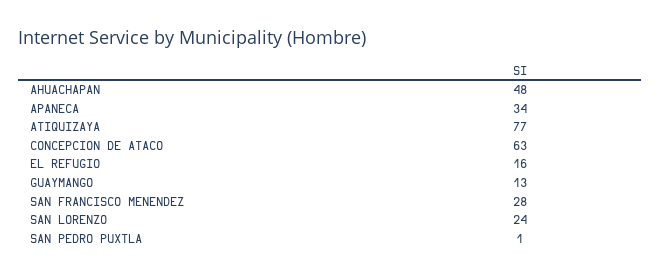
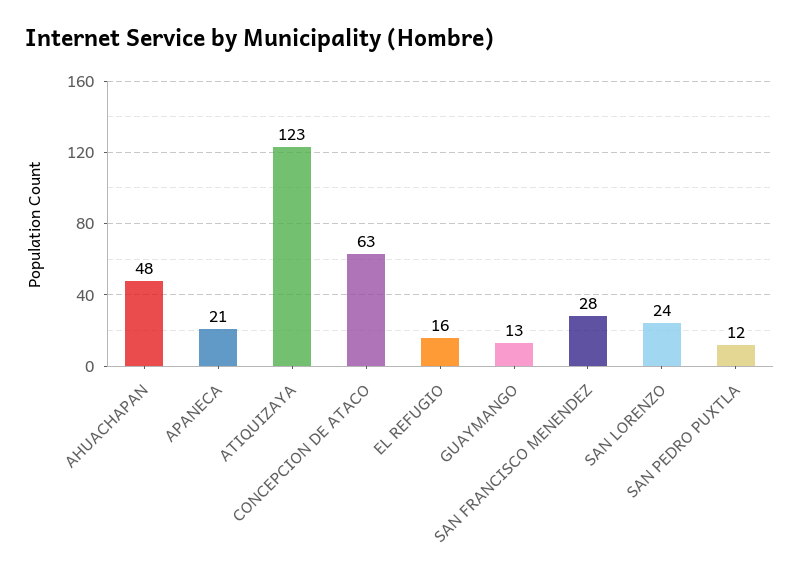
APANECA: 34 -> 21
ATIQUIZAYA: 77 -> 123
SAN PEDRO PUXTLA: 1 -> 12

